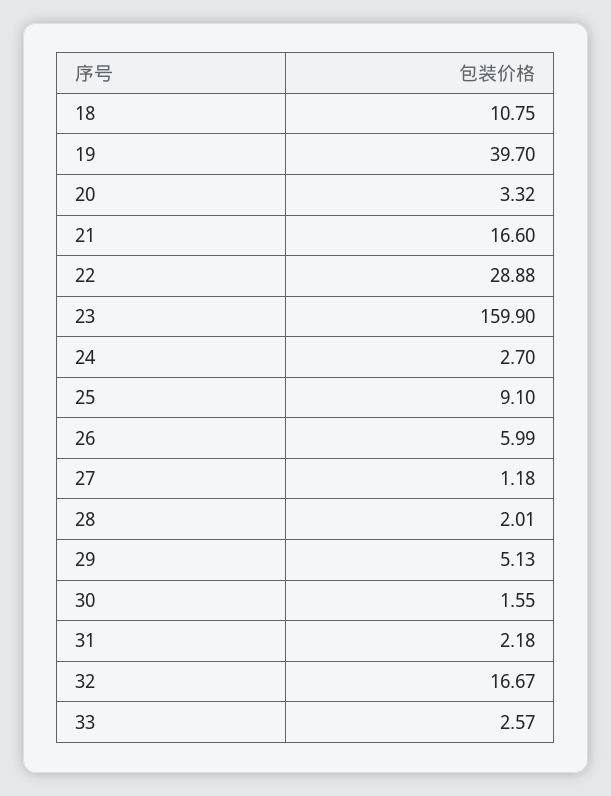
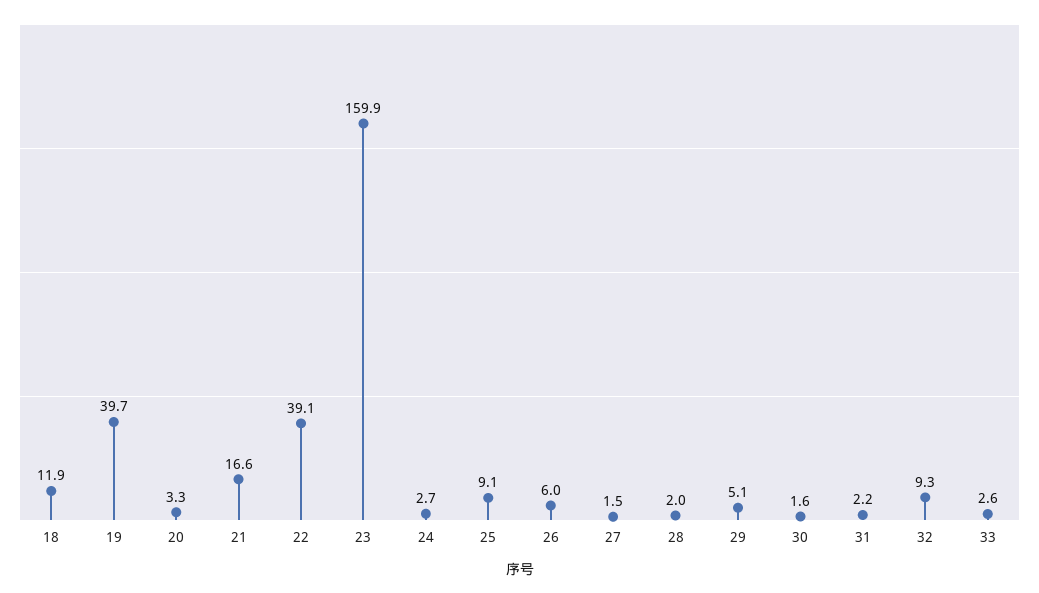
18: 10.75 -> 11.9
22: 28.88 -> 39.1
27: 1.18 -> 1.5
32: 16.67 -> 9.3

